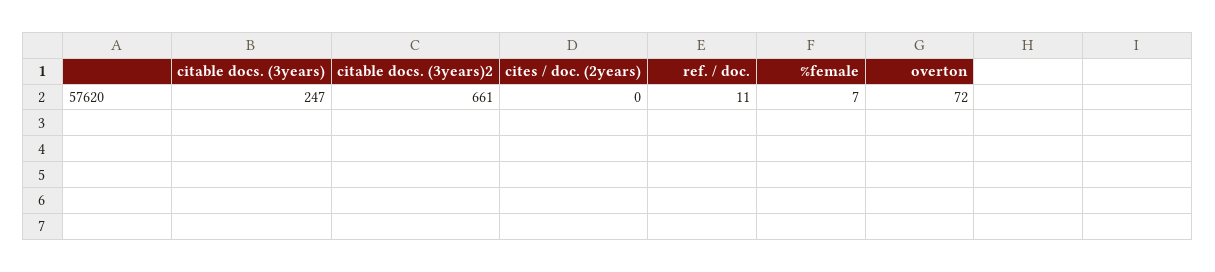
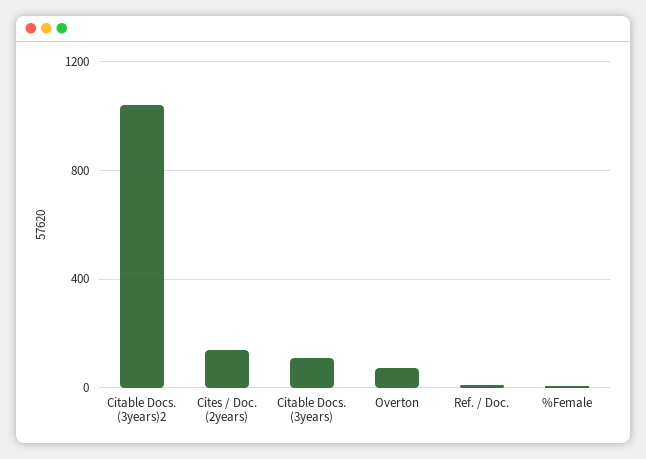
citable docs. (3years): 247 -> 100
citable docs. (3years)2: 661 -> 1050
cites / doc. (2years): 0 -> 150

